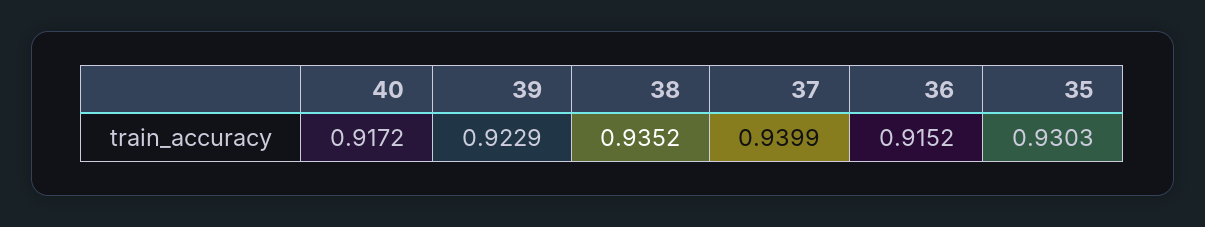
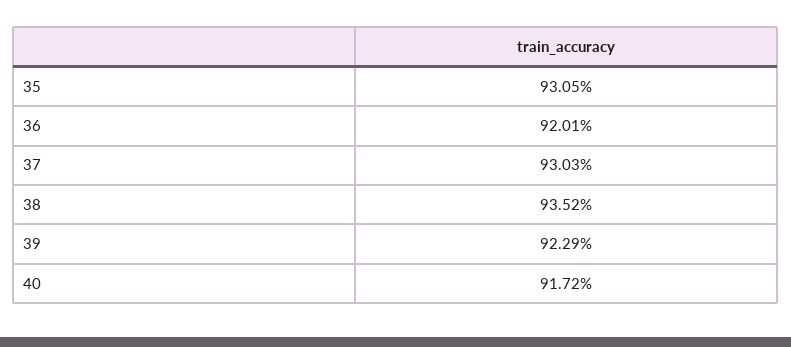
37: 0.9399 -> 0.9303
36: 0.9152 -> 0.9201
35: 0.9303 -> 0.9305

